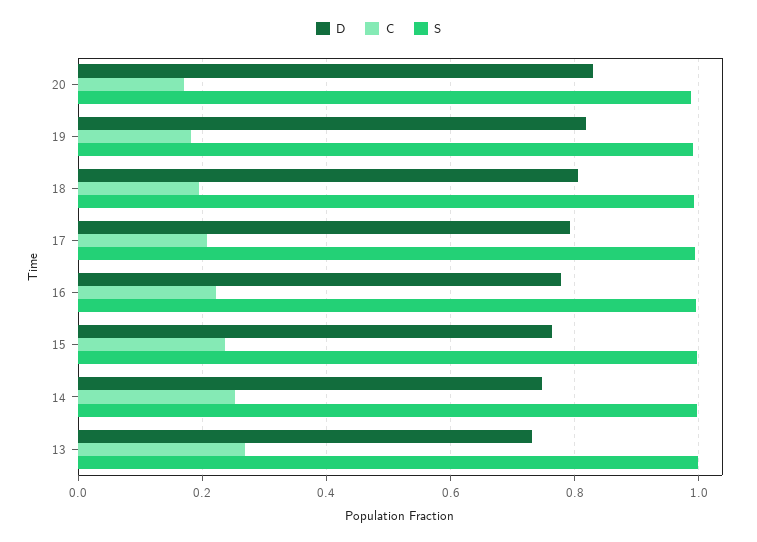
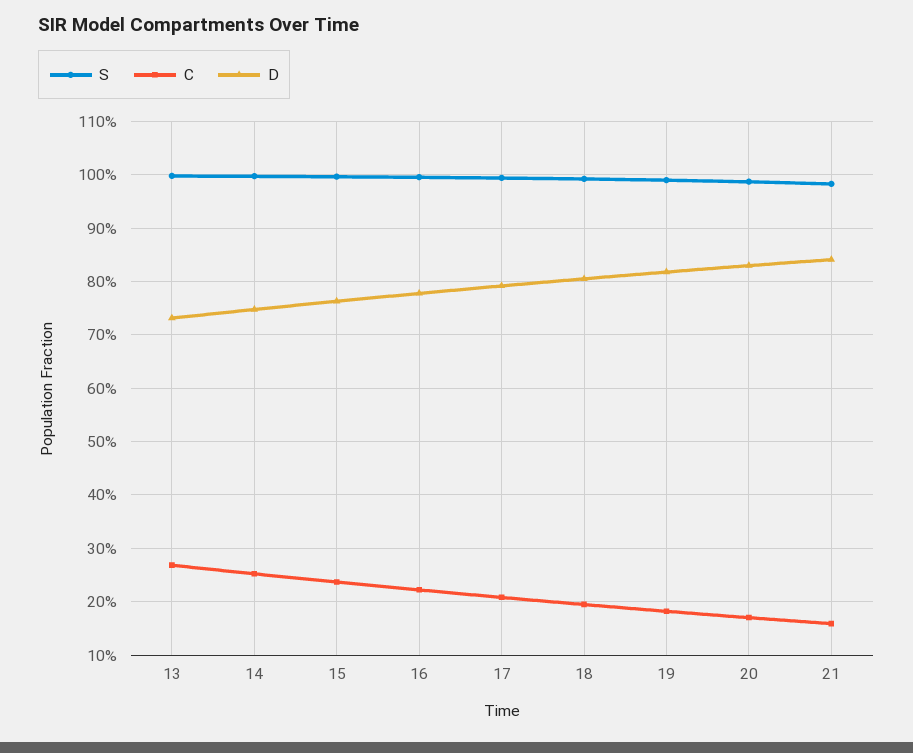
S, 21: none -> 0.98
C, 21: none -> 0.16
D, 21: none -> 0.84

